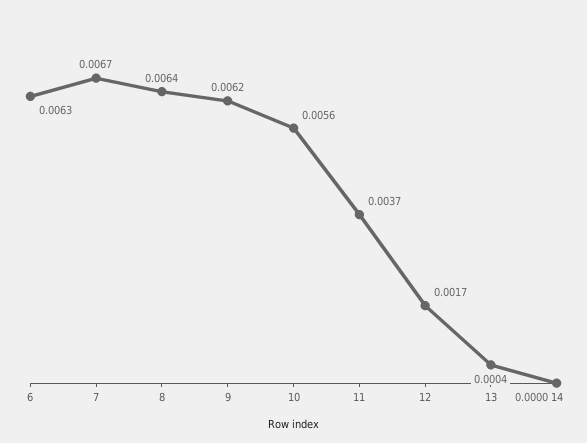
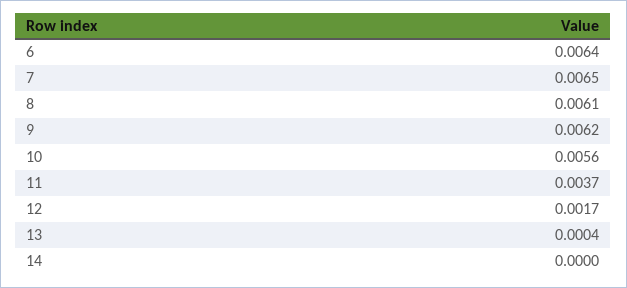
6: 0.0063 -> 0.0064
7: 0.0067 -> 0.0065
8: 0.0064 -> 0.0061

